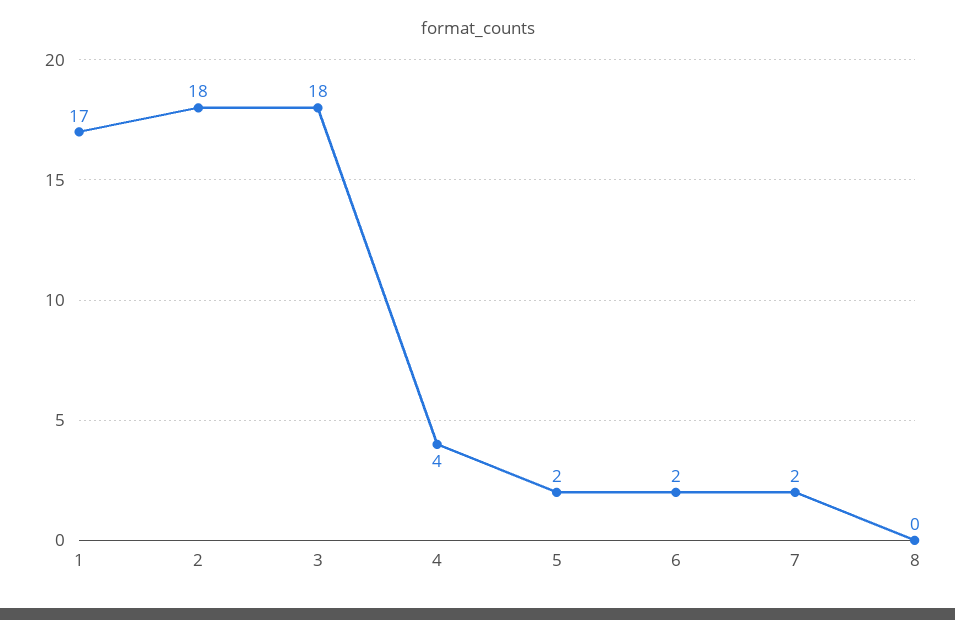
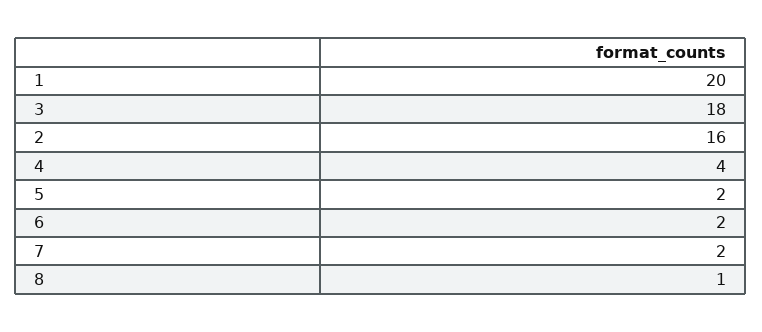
1: 17 -> 20
2: 18 -> 16
8: 0 -> 1

